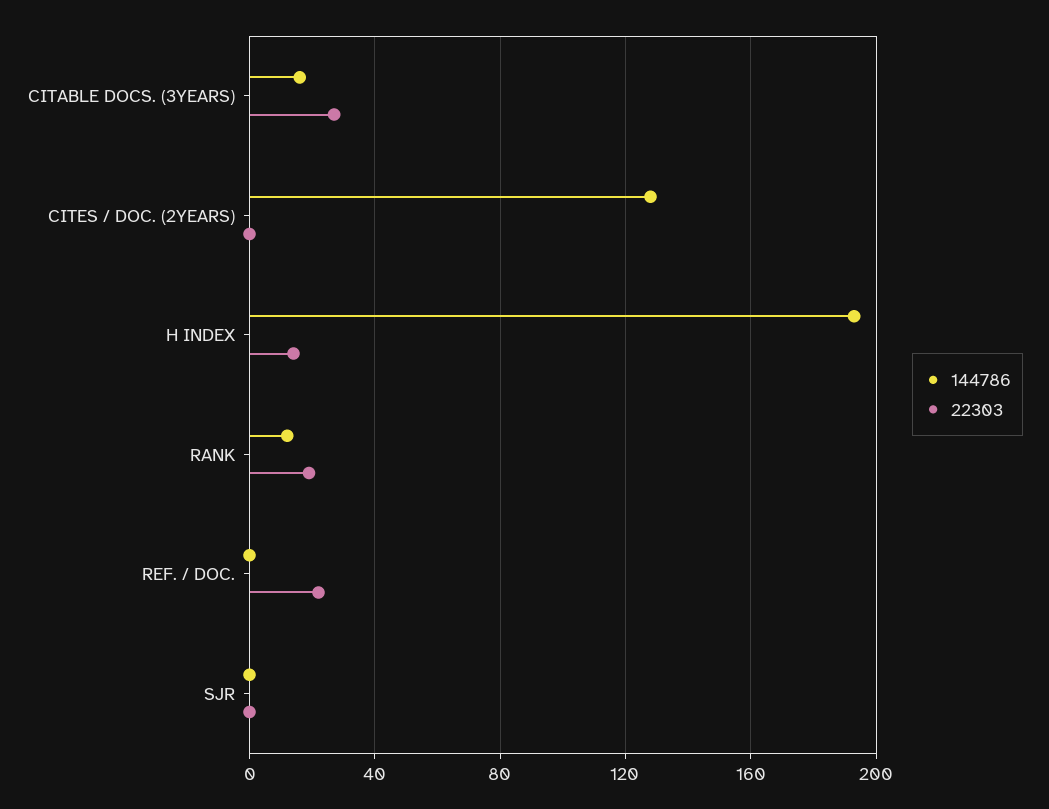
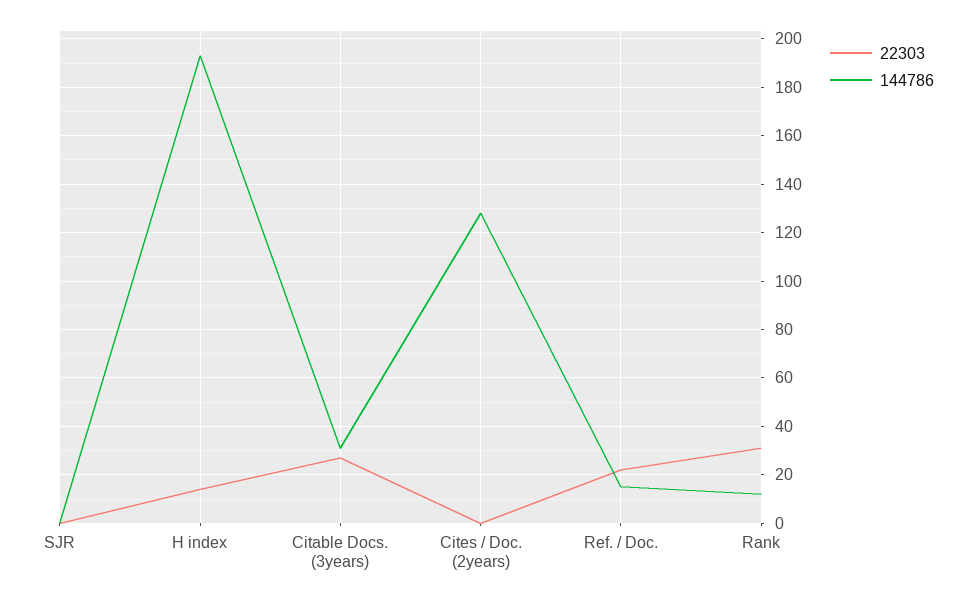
144786, CITABLE DOCS. (3YEARS): 15 -> 30
22303, RANK: 20 -> 30
144786, REF. / DOC.: 0 -> 15

